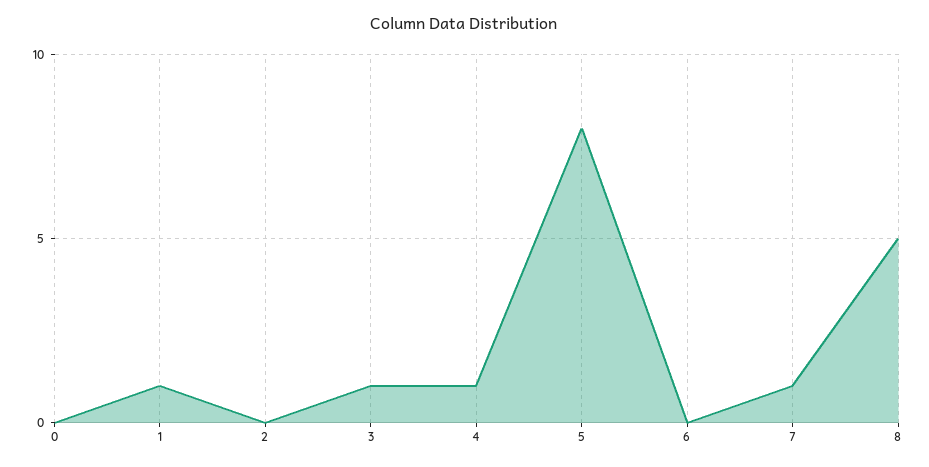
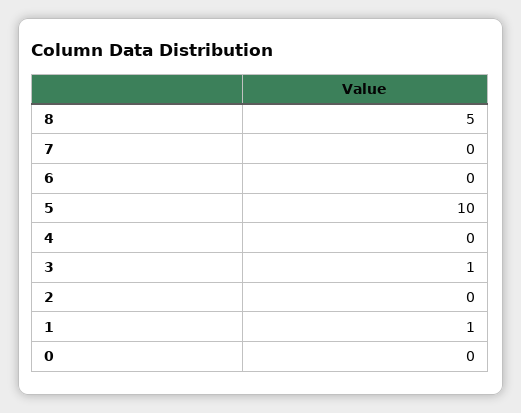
4: 1 -> 0
5: 8 -> 10
7: 1 -> 0

